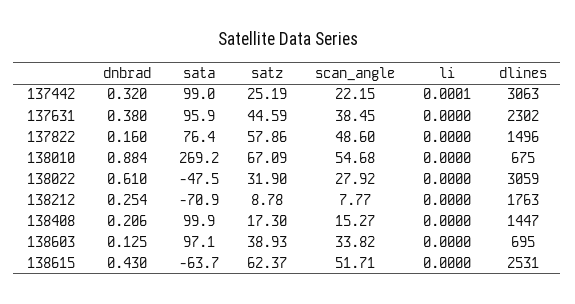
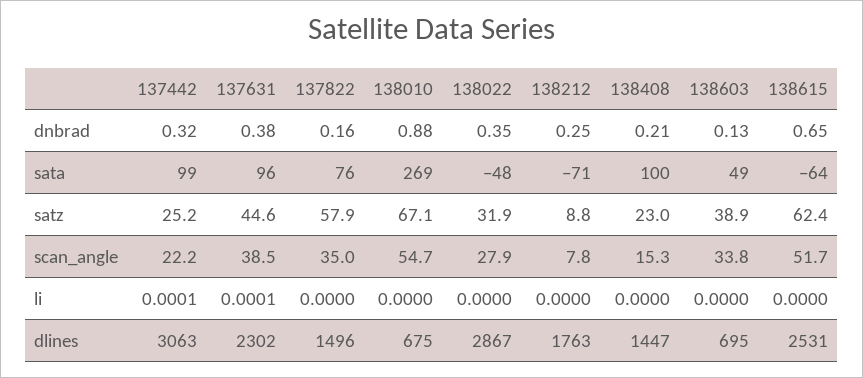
li, 137631: 0 -> 0.0001
scan_angle, 137822: 48.6 -> 35
dnbrad, 138022: 0.61 -> 0.35
dlines, 138022: 3059 -> 2867
satz, 138408: 17.3 -> 23
sata, 138603: 97.1 -> 49
dnbrad, 138615: 0.43 -> 0.65

